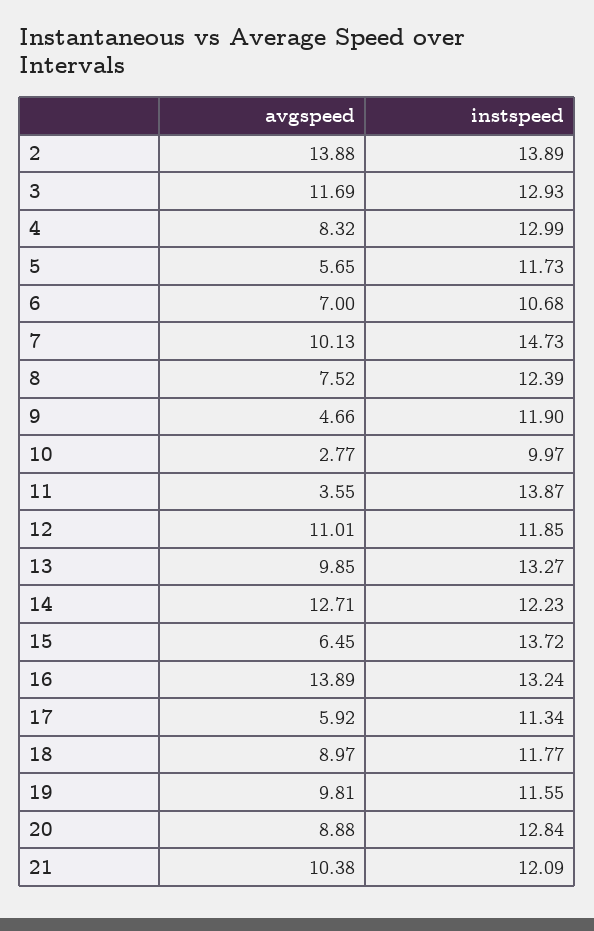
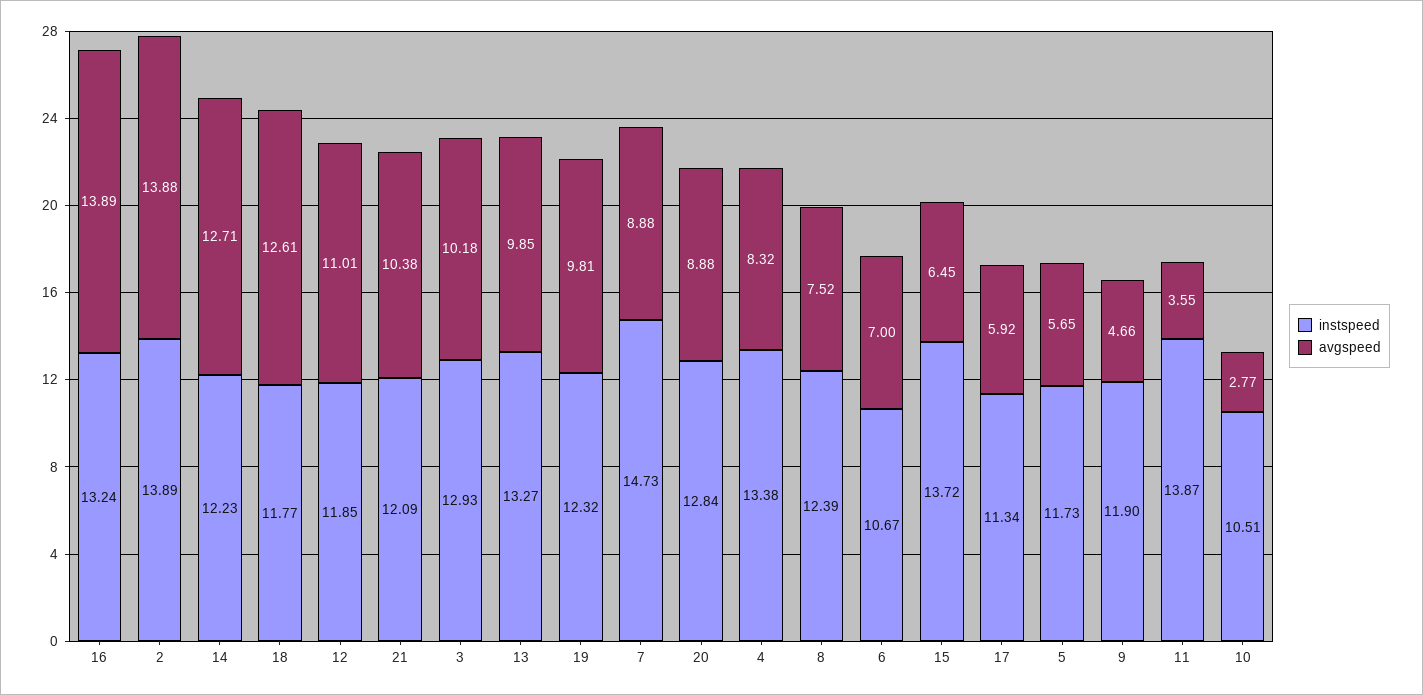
avgspeed, 3: 11.69 -> 10.18
instspeed, 4: 12.99 -> 13.38
instspeed, 6: 10.68 -> 10.67
avgspeed, 7: 10.13 -> 8.88
instspeed, 10: 9.97 -> 10.51
avgspeed, 18: 8.97 -> 12.61
instspeed, 19: 11.55 -> 12.32

